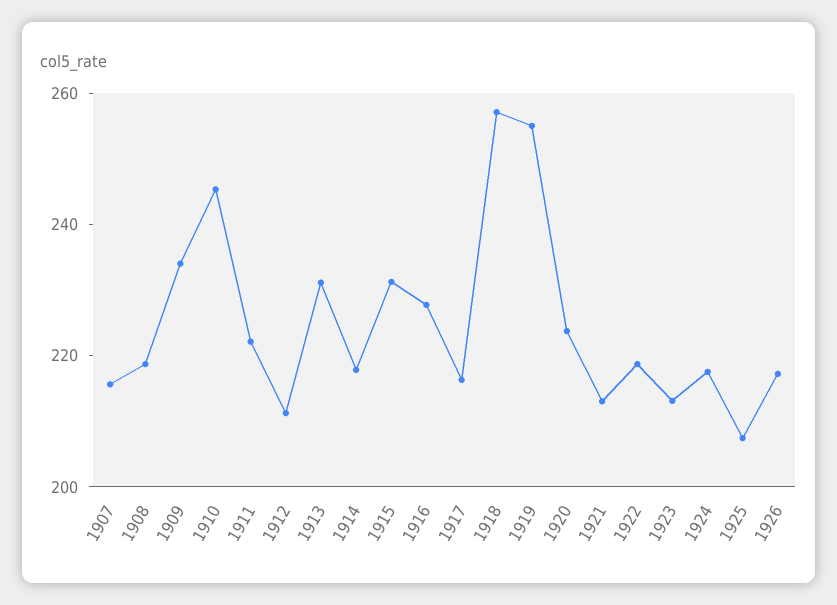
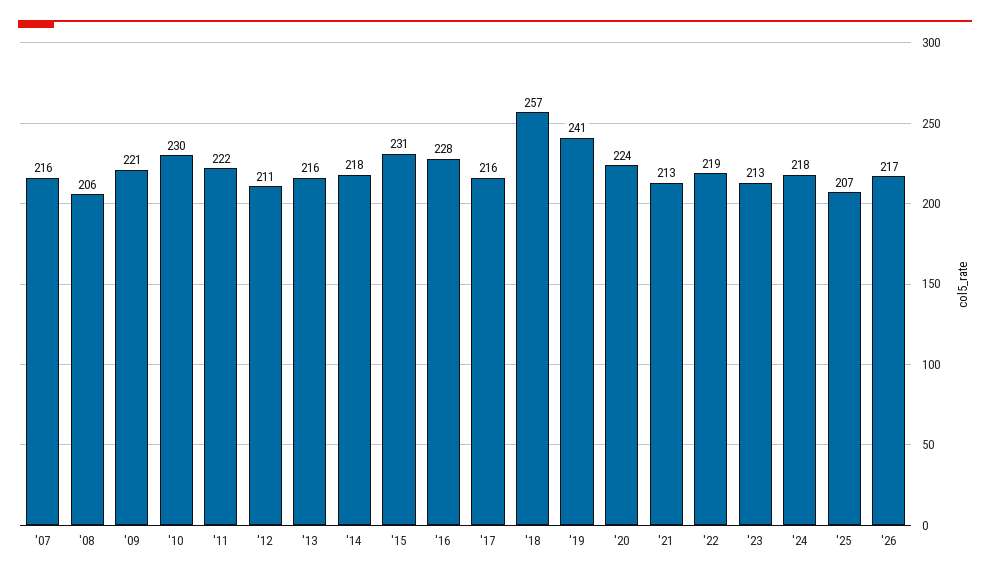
1908: 220 -> 206
1909: 235 -> 221
1910: 245 -> 230
1913: 230 -> 216
1919: 255 -> 241

